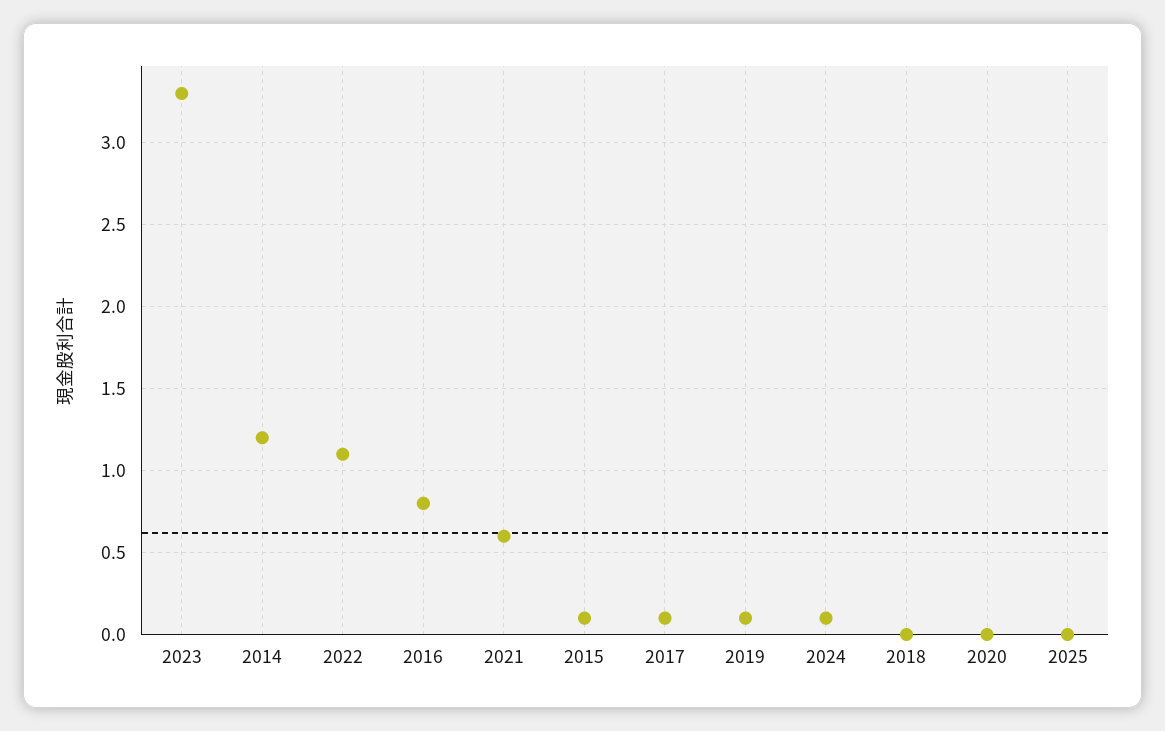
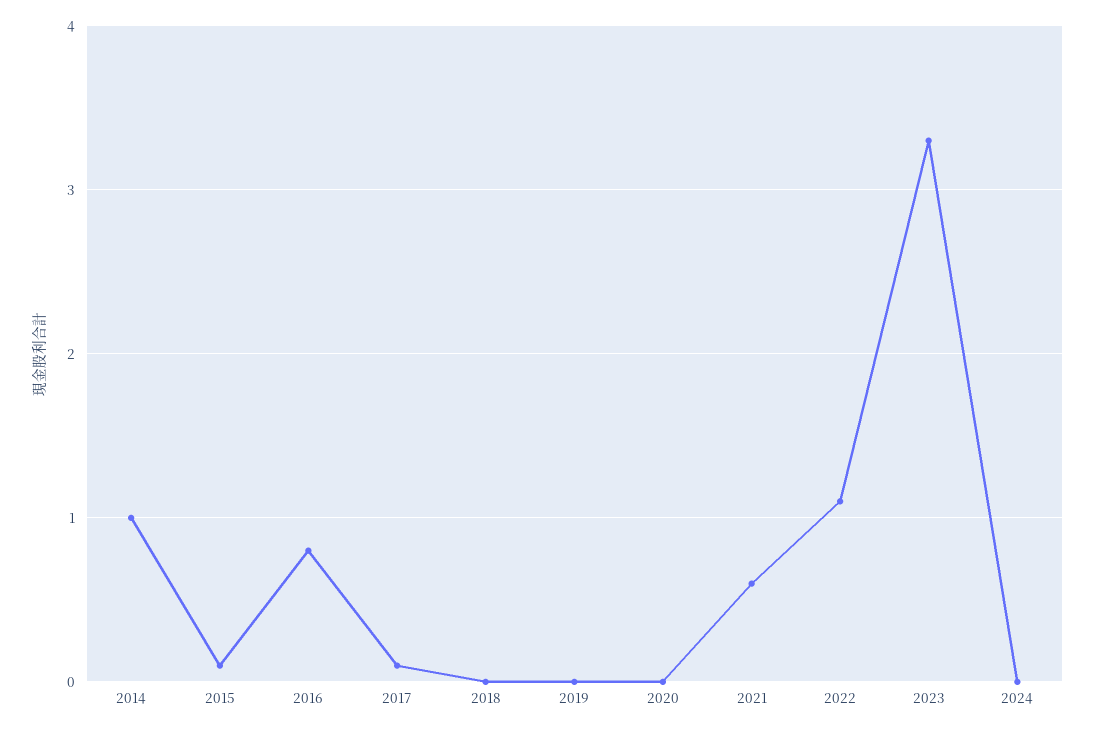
2014: 1.2 -> 1
2019: 0.1 -> 0
2024: 0.1 -> 0
2025: 0 -> none

